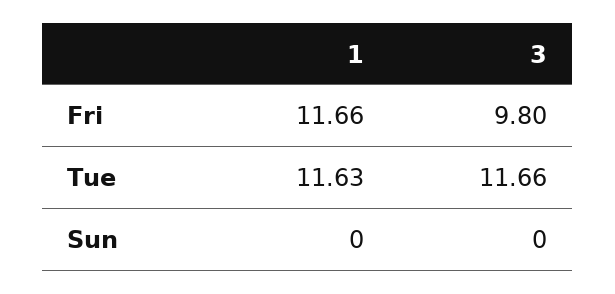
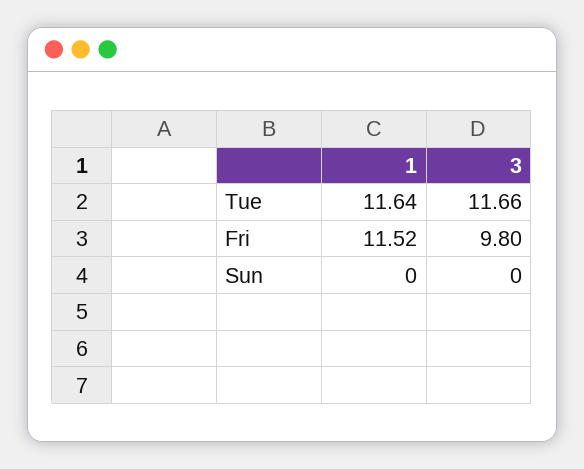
1, Fri: 11.66 -> 11.52
1, Tue: 11.63 -> 11.64

